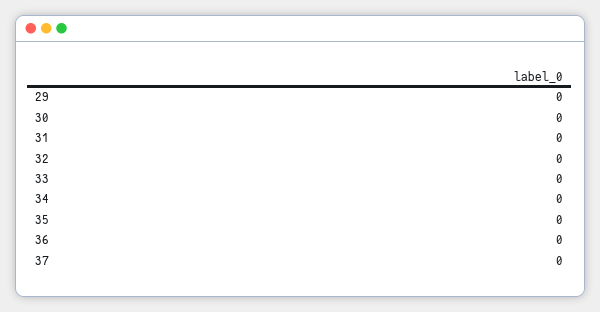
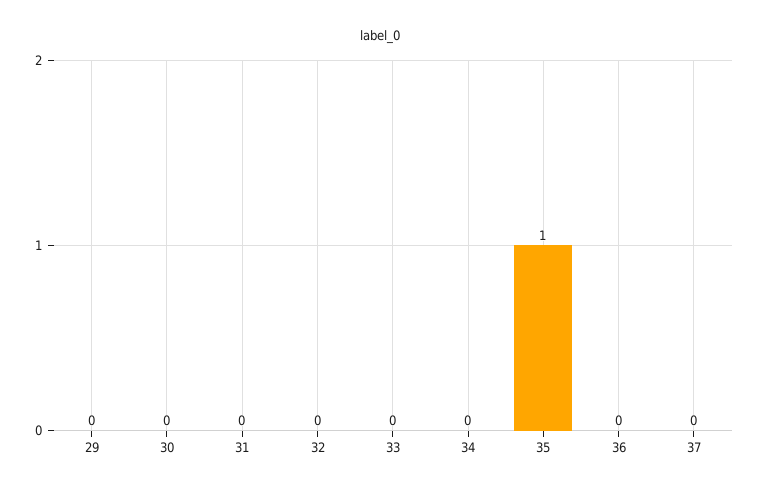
35: 0 -> 1

